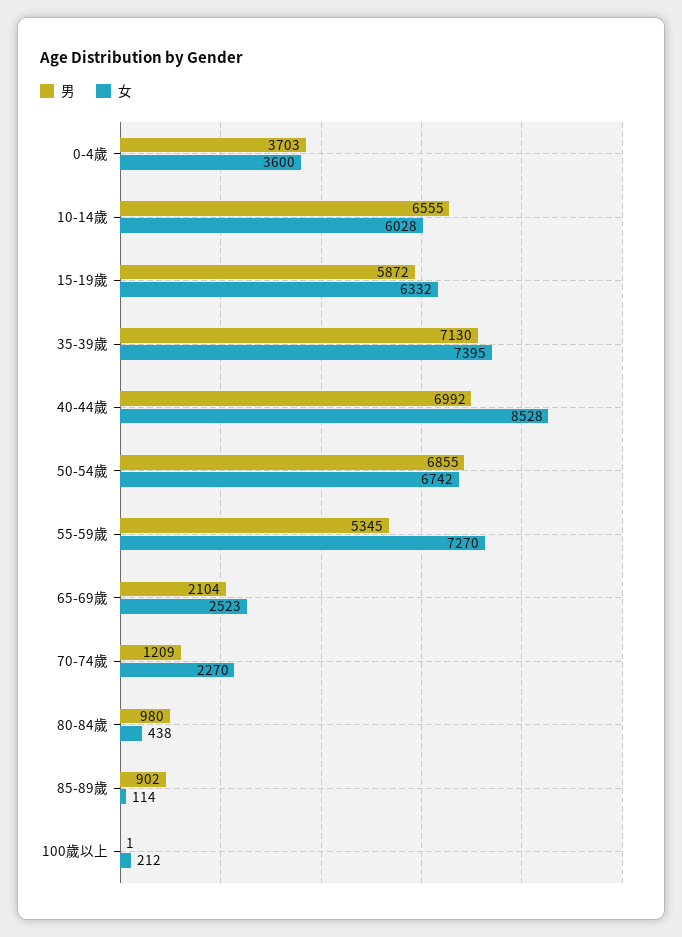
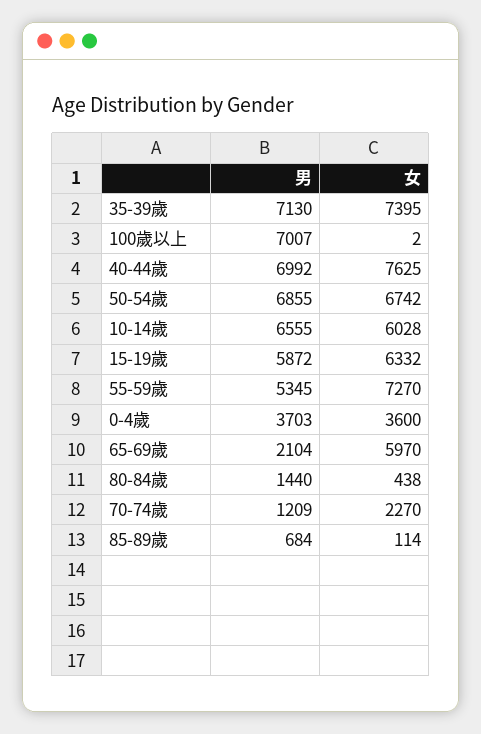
女, 40-44歲: 8528 -> 7625
女, 65-69歲: 2523 -> 5970
男, 80-84歲: 980 -> 1440
男, 85-89歲: 902 -> 684
男, 100歲以上: 1 -> 7007
女, 100歲以上: 212 -> 2

